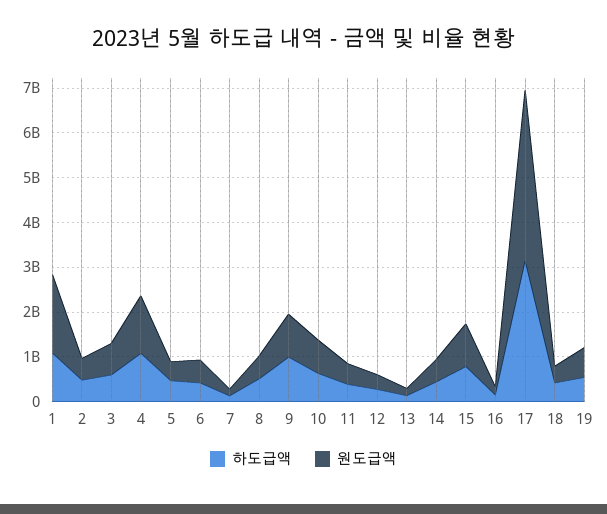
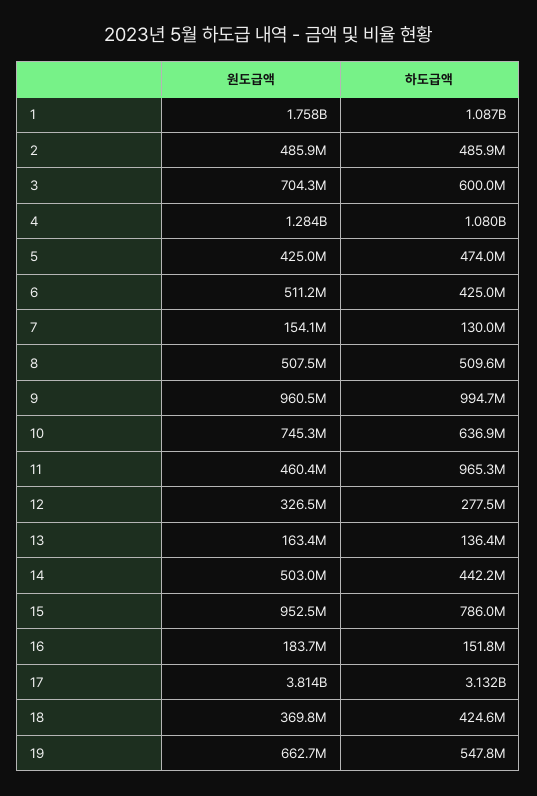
하도급액, 11: 400000000 -> 965300000

